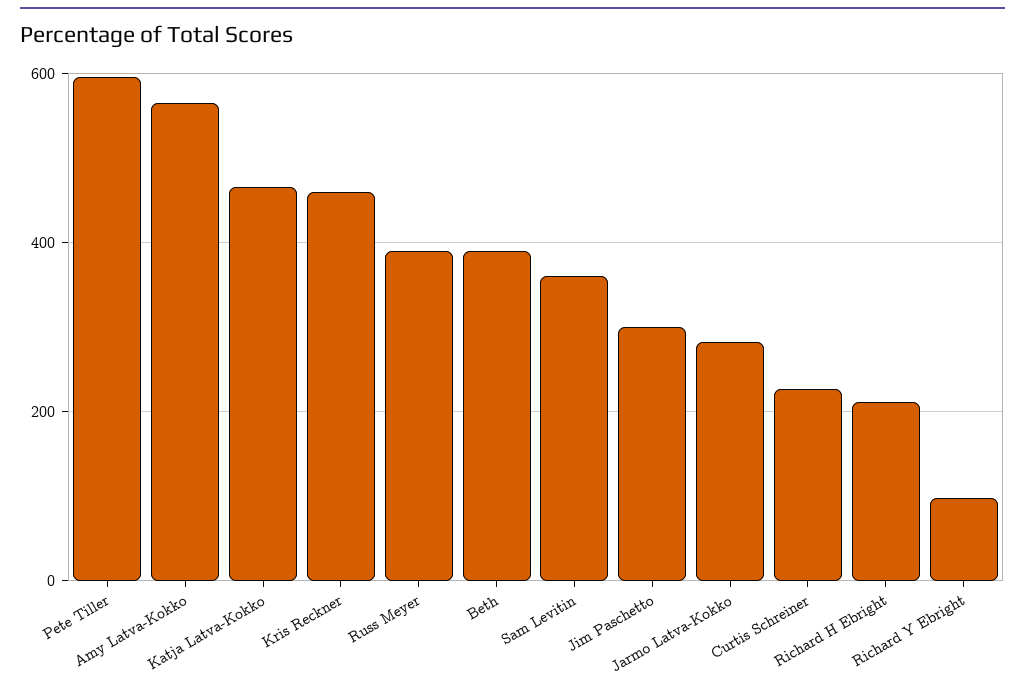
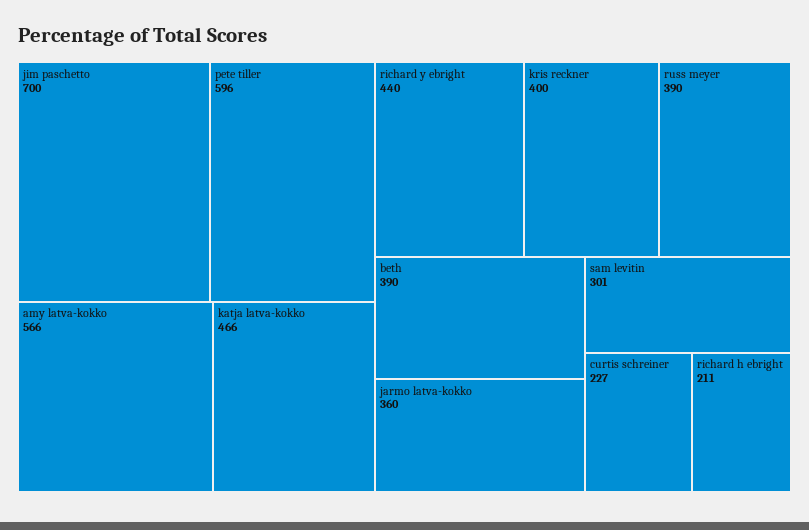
Kris Reckner: 460 -> 400
Sam Levitin: 360 -> 301
Jim Paschetto: 300 -> 700
Jarmo Latva-Kokko: 280 -> 360
Richard Y Ebright: 100 -> 440

